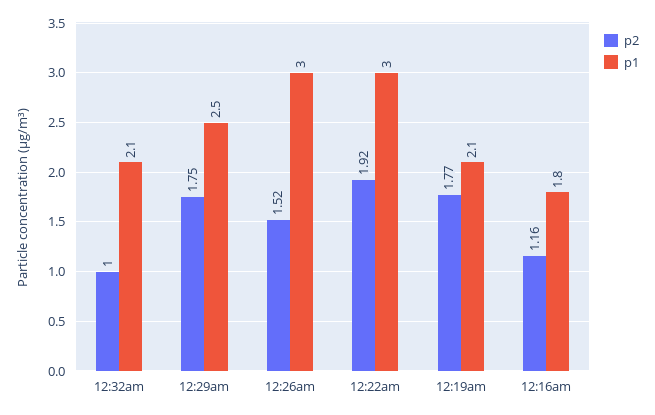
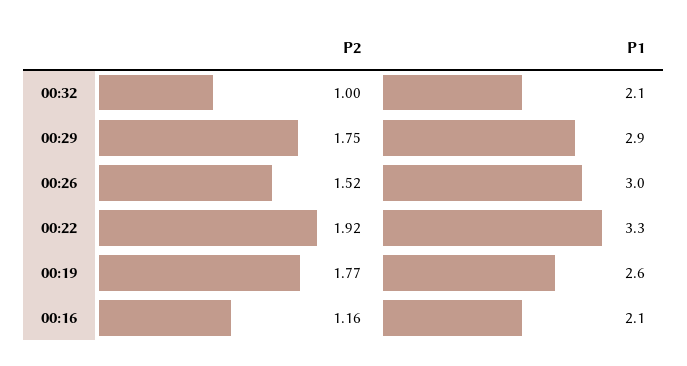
p1, 12:29am: 2.5 -> 2.9
p1, 12:22am: 3 -> 3.3
p1, 12:19am: 2.1 -> 2.6
p1, 12:16am: 1.8 -> 2.1

